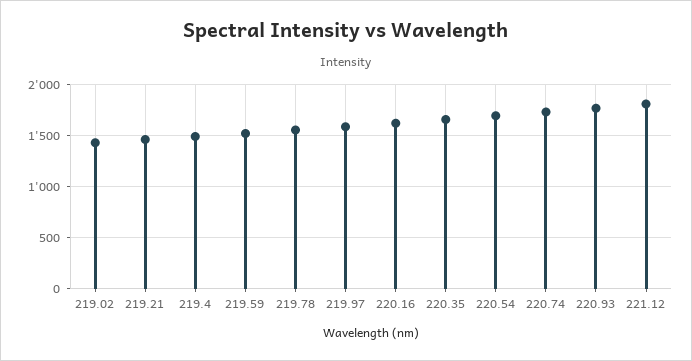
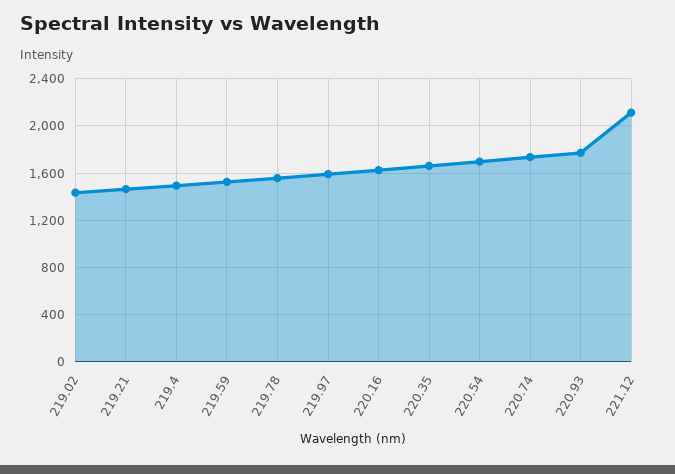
221.12: 1800 -> 2100

